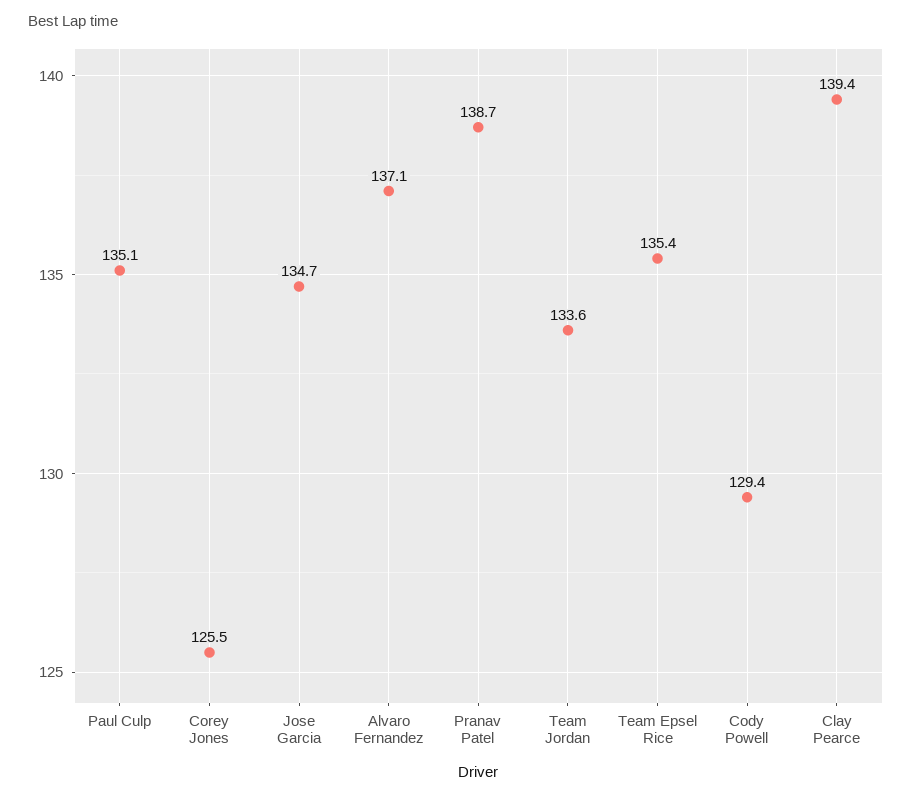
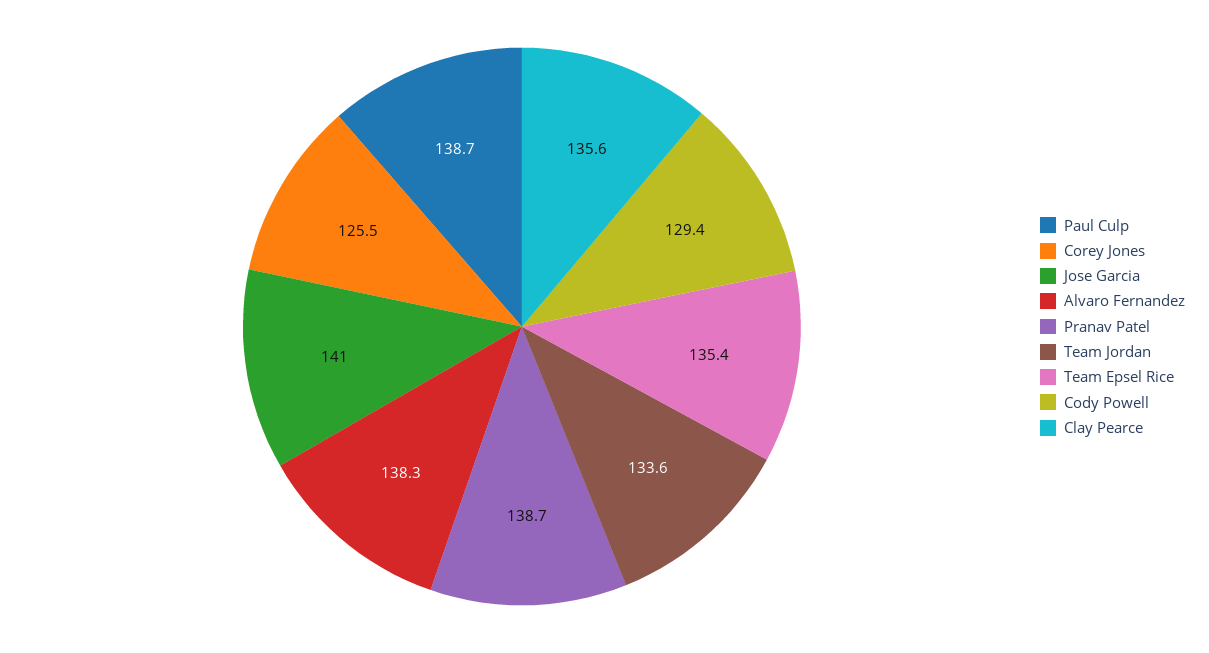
Paul Culp: 135.1 -> 138.7
Jose Garcia: 134.7 -> 141
Alvaro Fernandez: 137.1 -> 138.3
Clay Pearce: 139.4 -> 135.6

